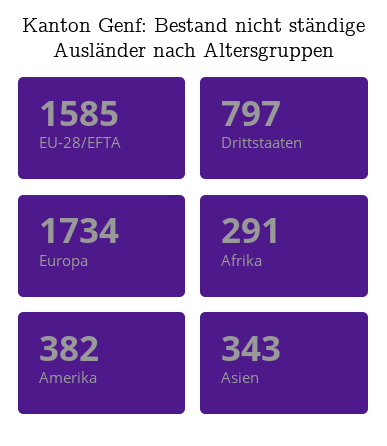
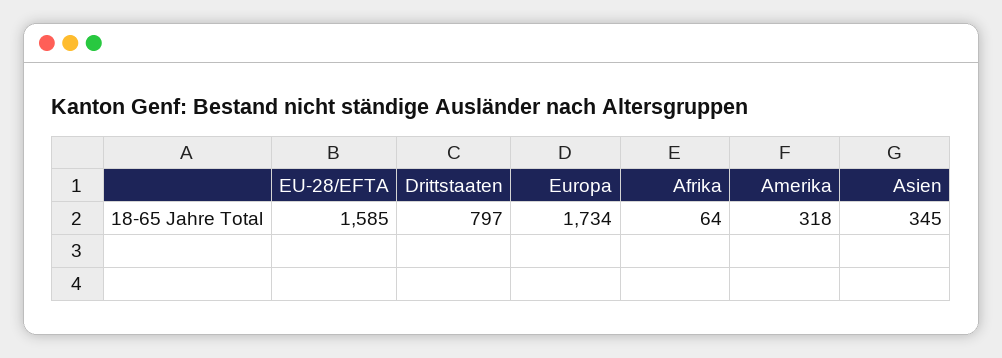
Afrika: 291 -> 64
Amerika: 382 -> 318
Asien: 343 -> 345

